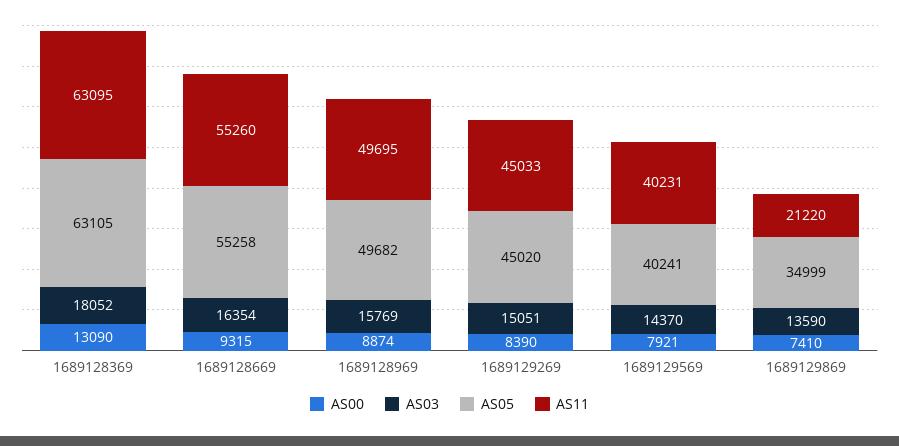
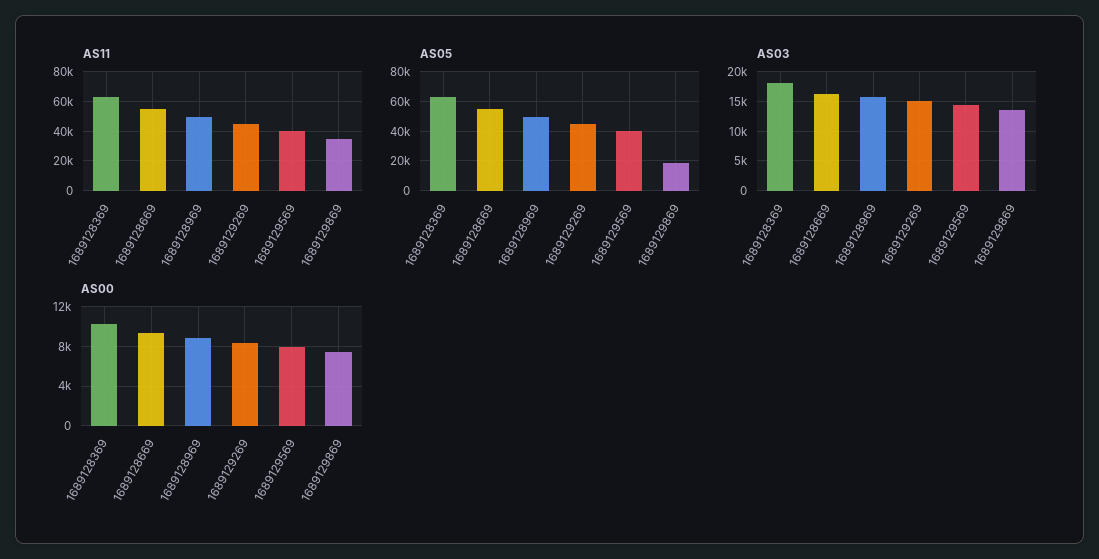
AS00, 1689128369: 13090 -> 10000
AS05, 1689129869: 34999 -> 20000
AS11, 1689129869: 21220 -> 35000

